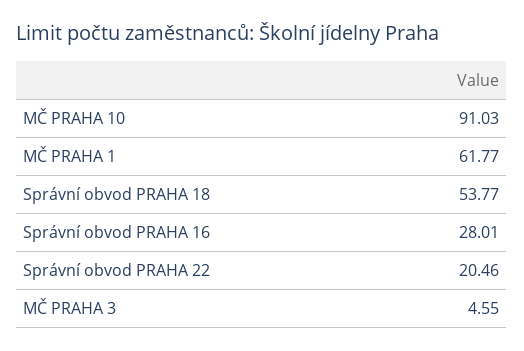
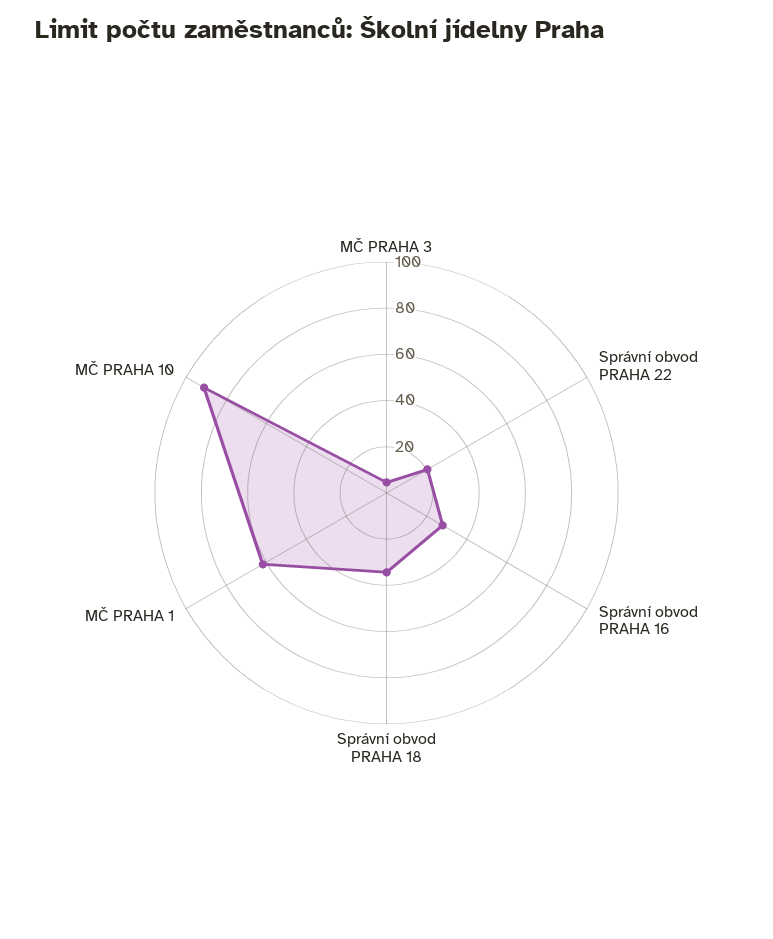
Správní obvod PRAHA 18: 53.77 -> 35

